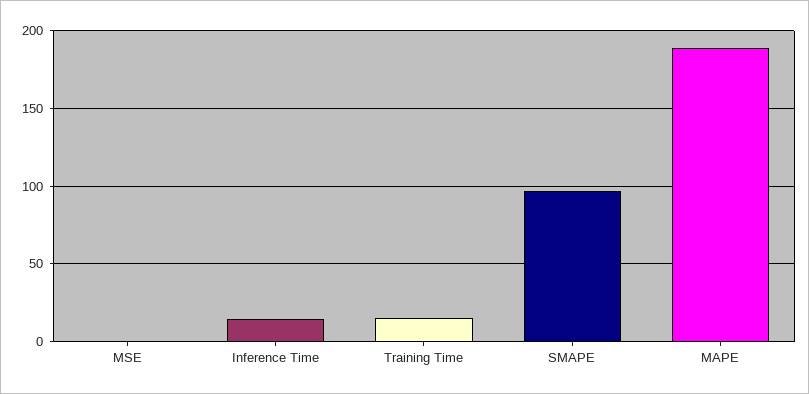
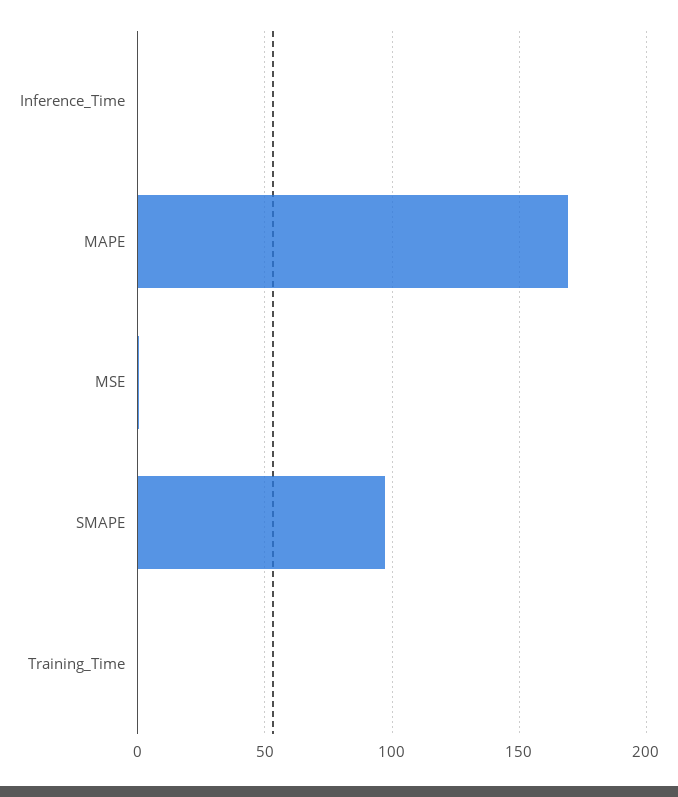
Inference Time: 15 -> 0
Training Time: 15 -> 0
MAPE: 190 -> 170

